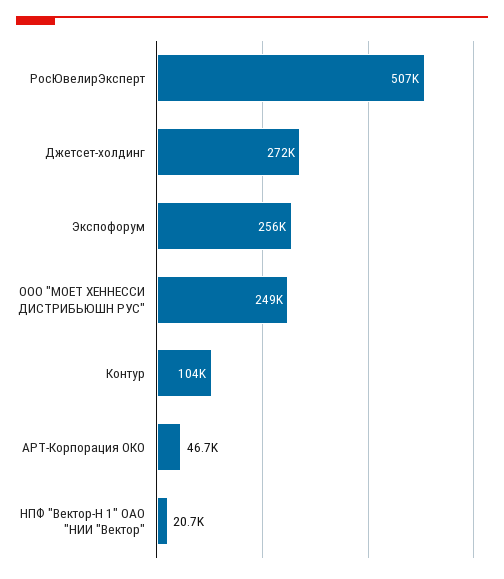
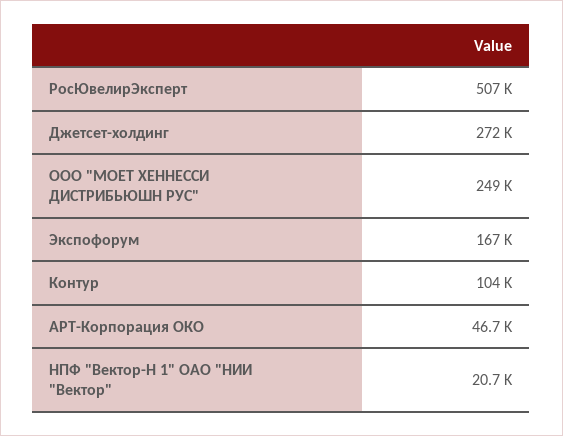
Экспофорум: 256000 -> 167000

